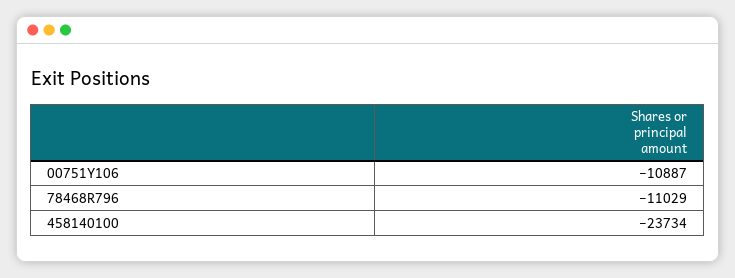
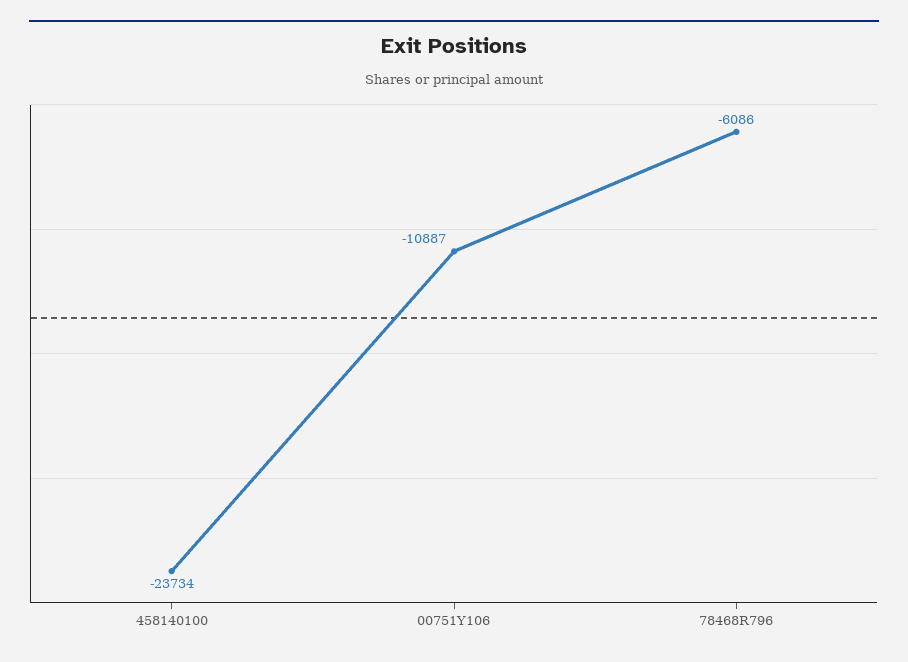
78468R796: -11029 -> -6086

